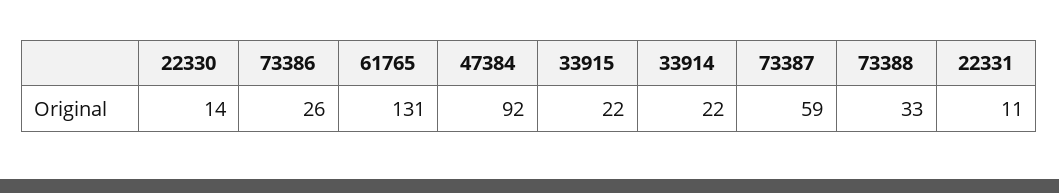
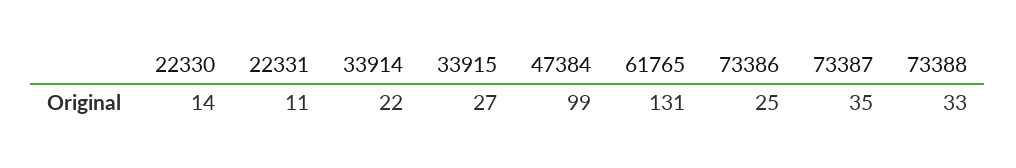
73386: 26 -> 25
47384: 92 -> 99
33915: 22 -> 27
73387: 59 -> 35

